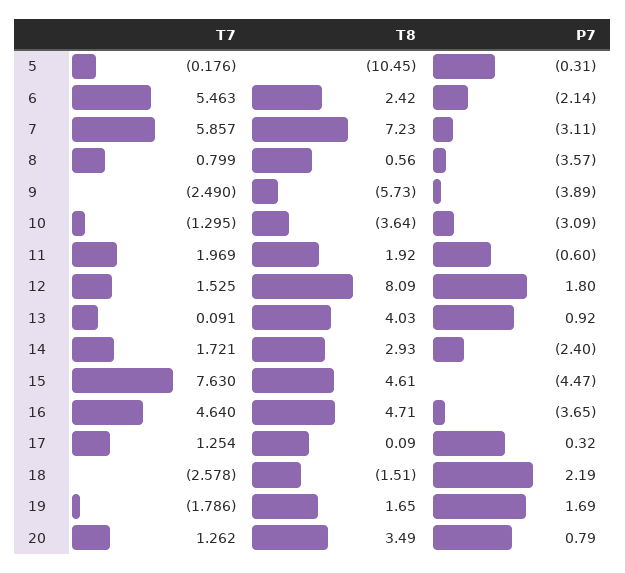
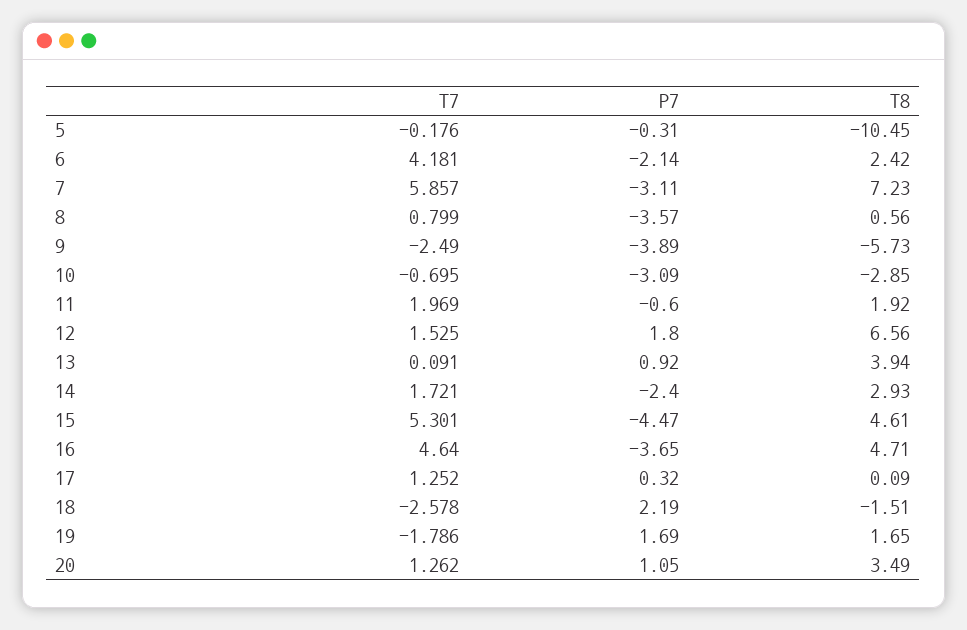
T7, 6: 5.463 -> 4.181
T7, 10: -1.295 -> -0.695
T8, 10: -3.64 -> -2.85
T8, 12: 8.09 -> 6.56
T8, 13: 4.03 -> 3.94
T7, 15: 7.63 -> 5.301
T7, 17: 1.254 -> 1.252
P7, 20: 0.79 -> 1.05

